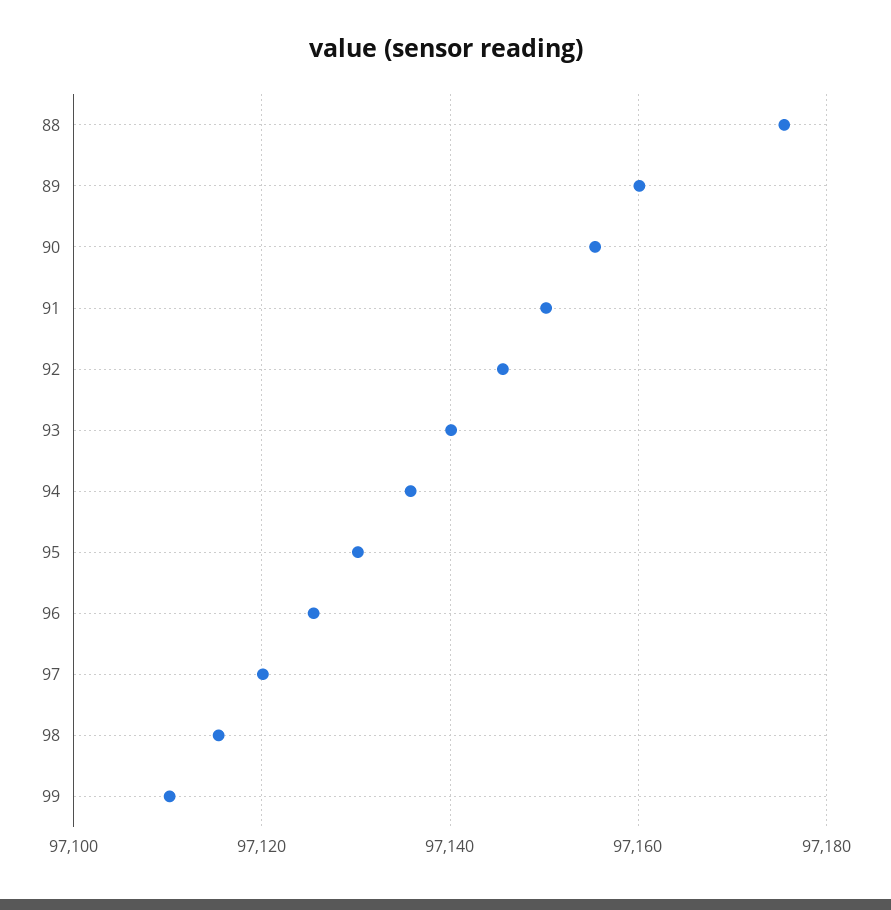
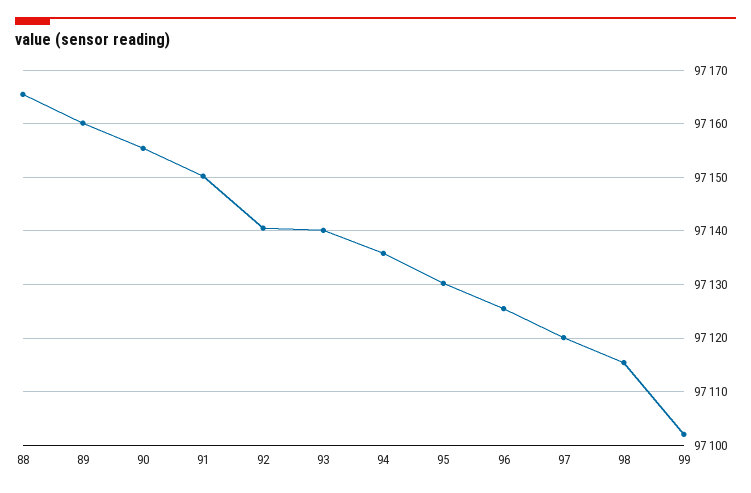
88: 97176 -> 97166
92: 97146 -> 97140
99: 97110 -> 97102

